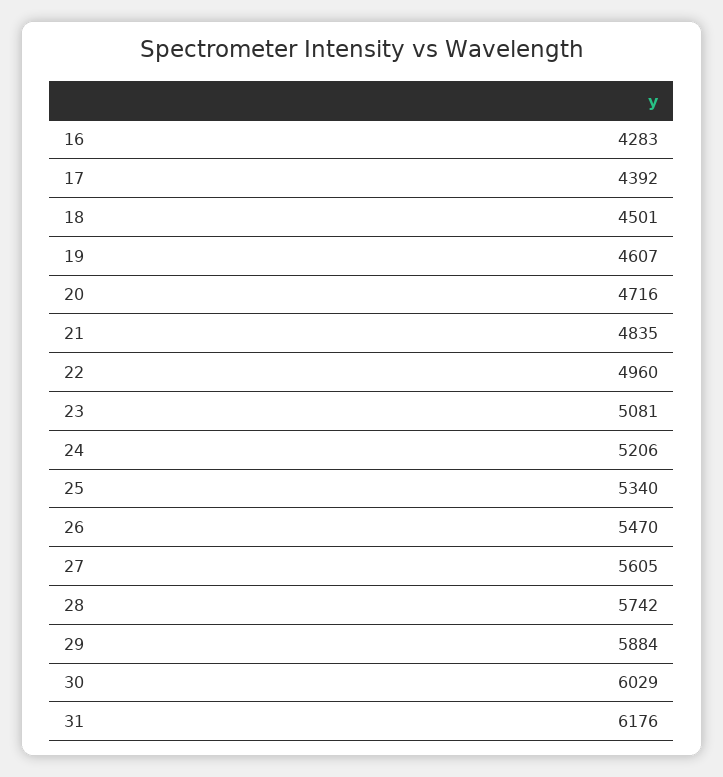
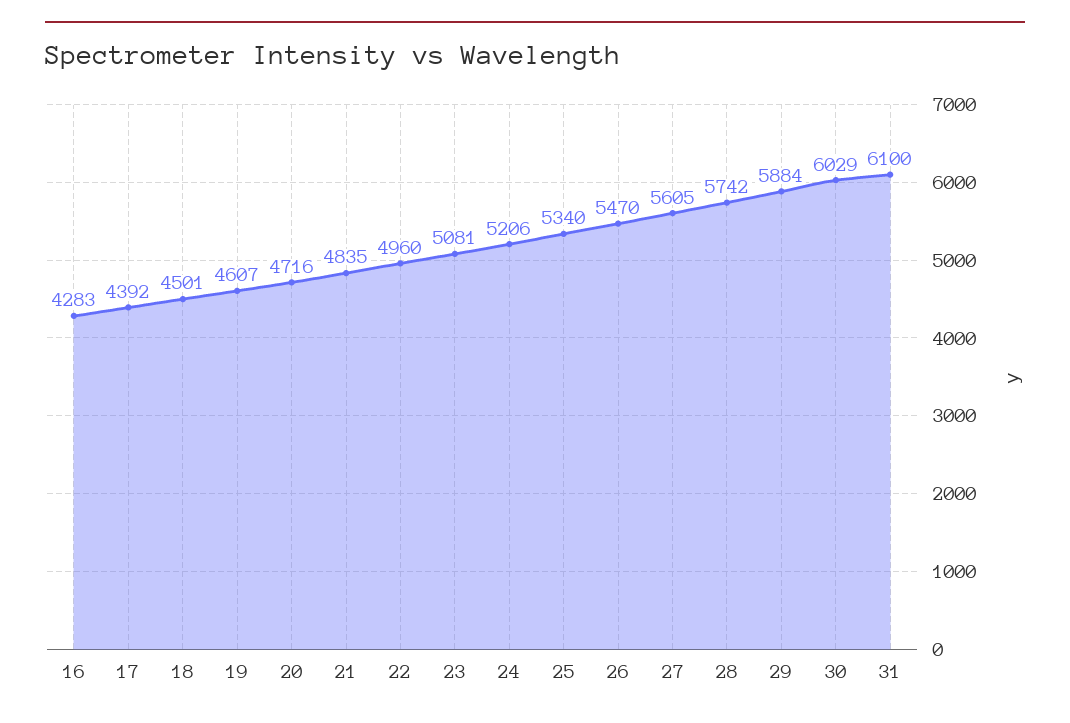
31: 6176 -> 6100

